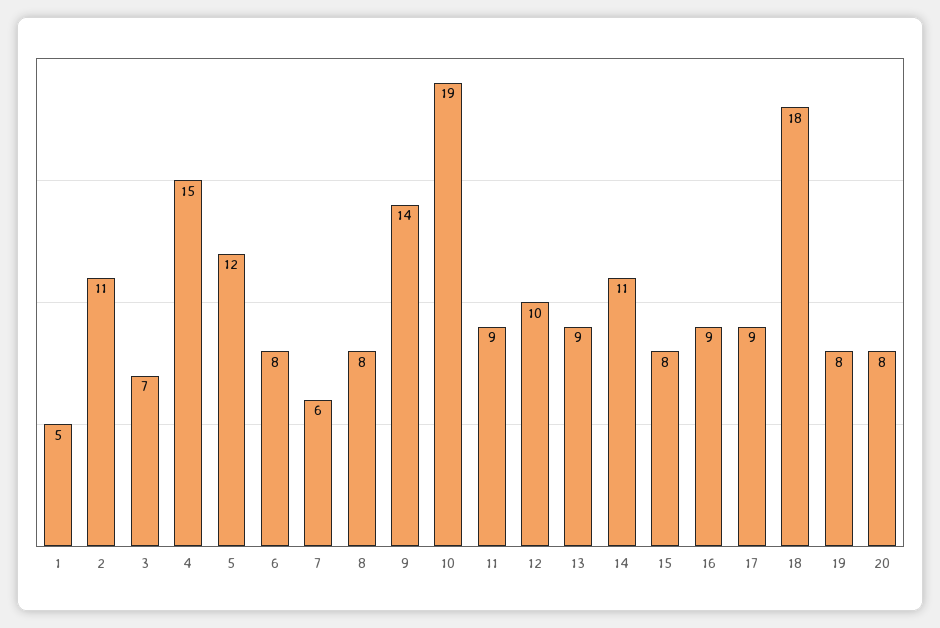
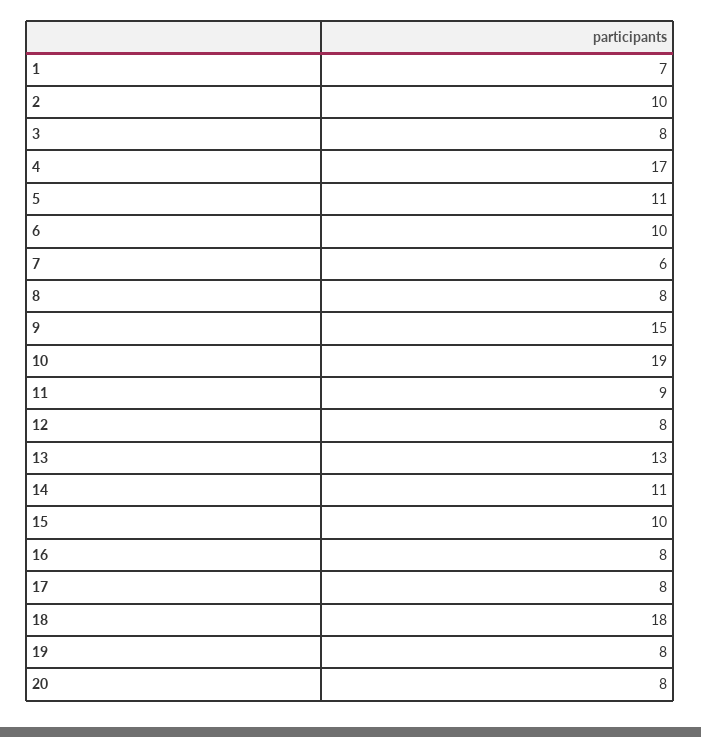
1: 5 -> 7
2: 11 -> 10
3: 7 -> 8
4: 15 -> 17
5: 12 -> 11
6: 8 -> 10
9: 14 -> 15
12: 10 -> 8
13: 9 -> 13
15: 8 -> 10
16: 9 -> 8
17: 9 -> 8

